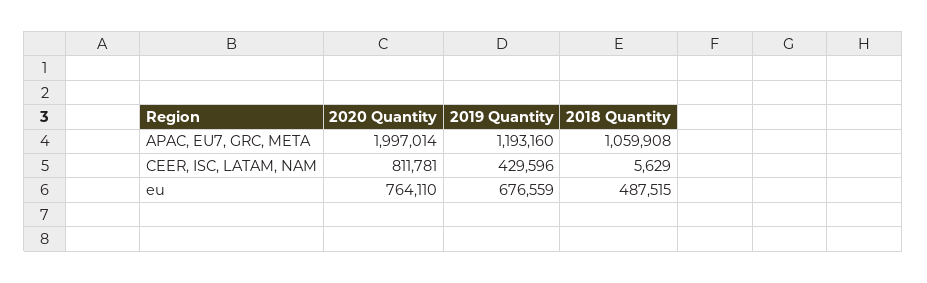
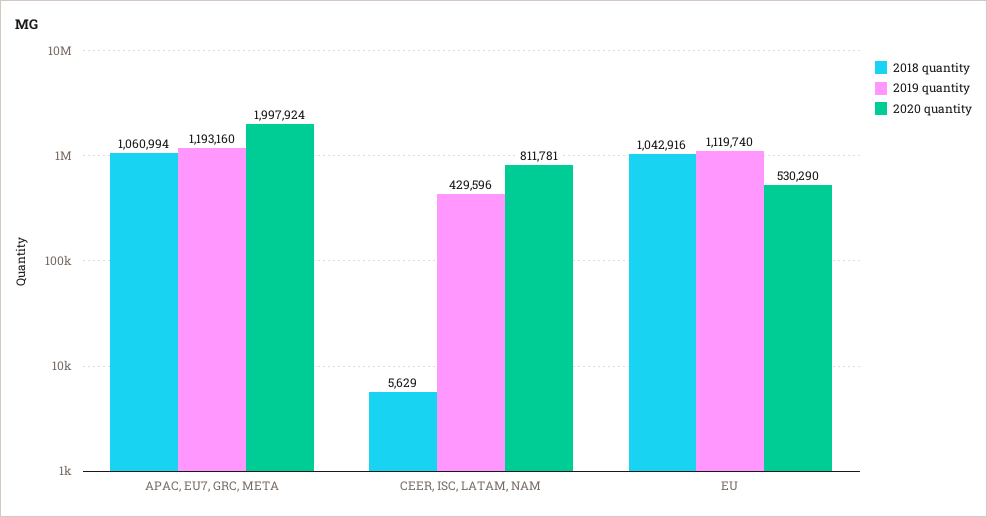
2020 Quantity, APAC, EU7, GRC, META: 1997014 -> 1997924
2018 Quantity, APAC, EU7, GRC, META: 1059908 -> 1060994
2020 Quantity, eu: 764110 -> 530290
2019 Quantity, eu: 676559 -> 1119740
2018 Quantity, eu: 487515 -> 1042916

